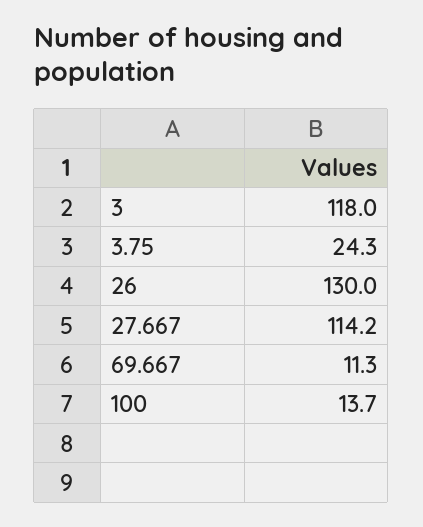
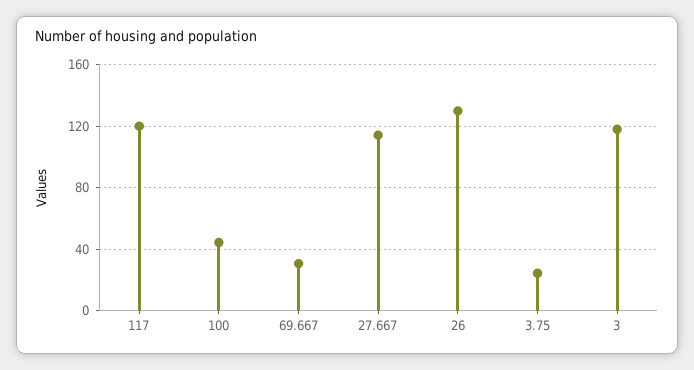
69.667: 11.3 -> 30
100: 13.7 -> 45
117: none -> 120

